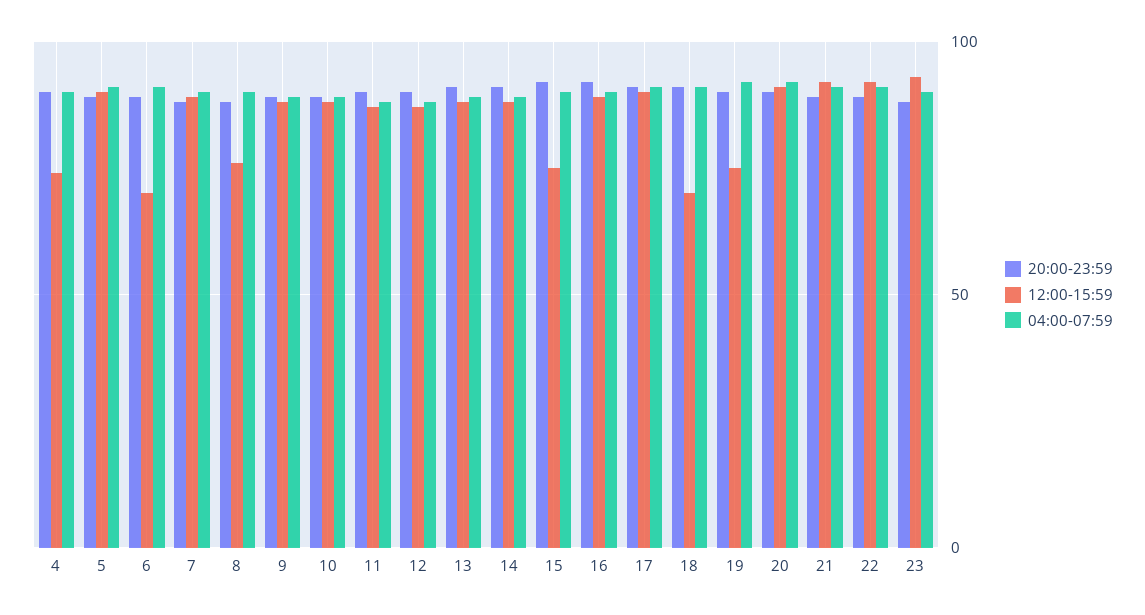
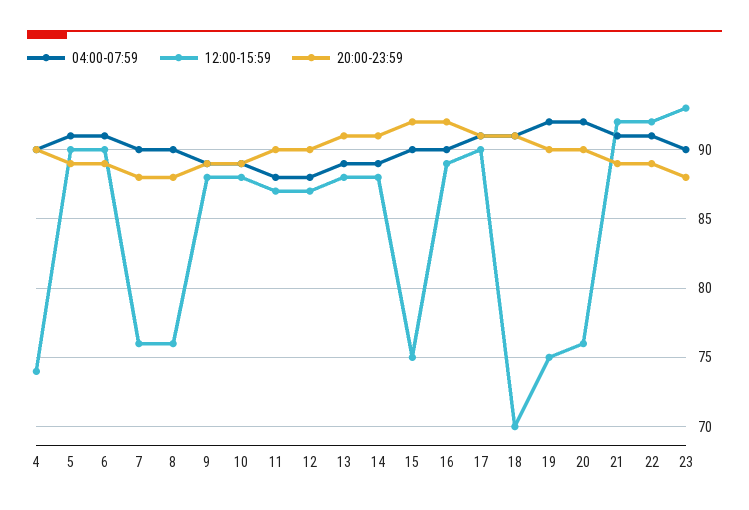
12:00-15:59, 6: 70 -> 90
12:00-15:59, 7: 90 -> 76
12:00-15:59, 20: 90 -> 76

